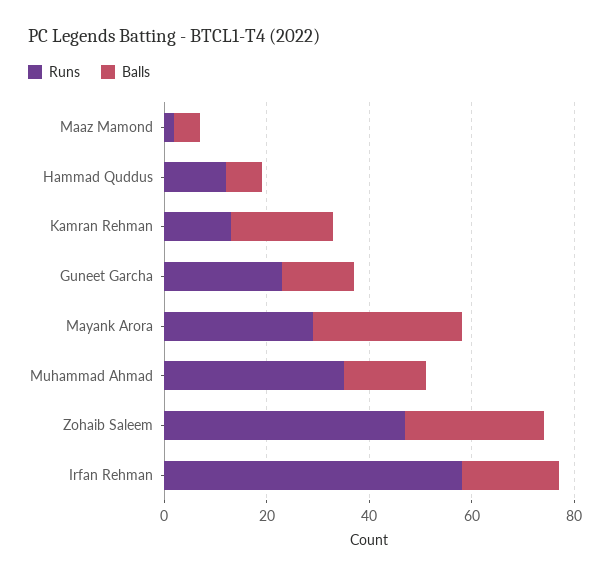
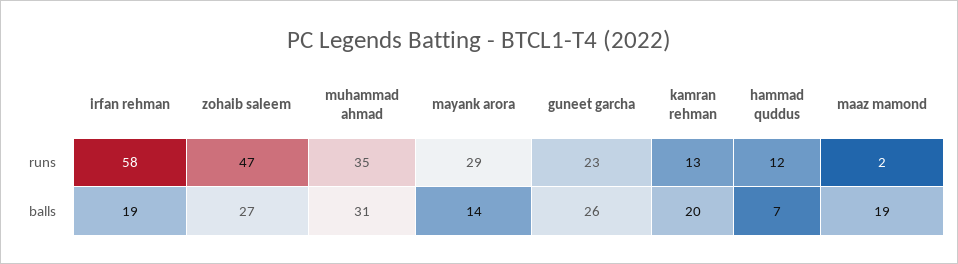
Balls, Maaz Mamond: 5 -> 19
Balls, Guneet Garcha: 15 -> 26
Balls, Mayank Arora: 30 -> 14
Balls, Muhammad Ahmad: 15 -> 31

